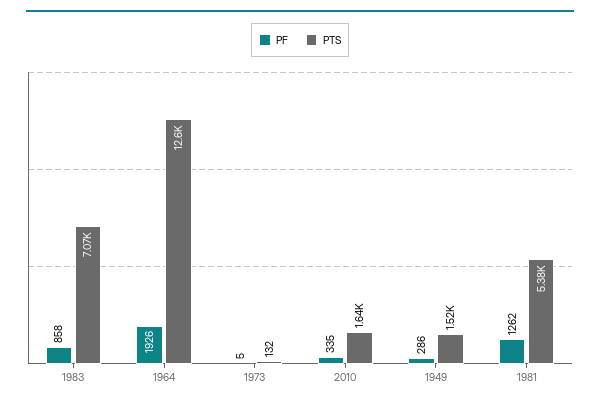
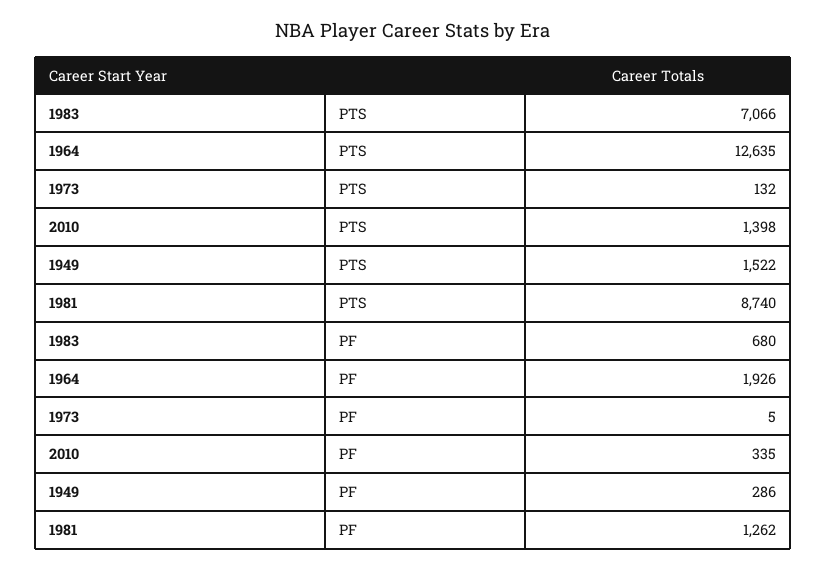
PF, 1983: 858 -> 680
PTS, 2010: 1640 -> 1398
PTS, 1981: 5380 -> 8740

